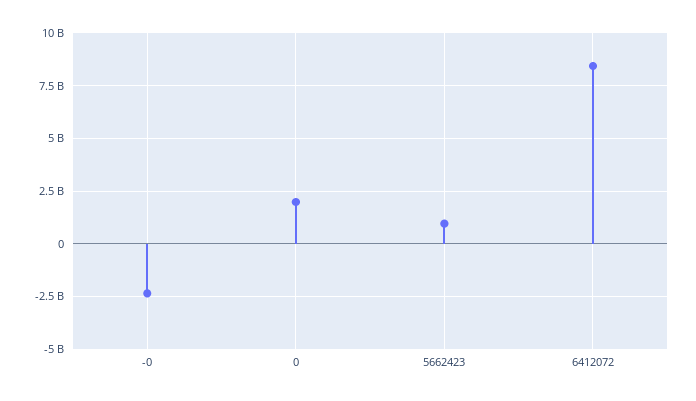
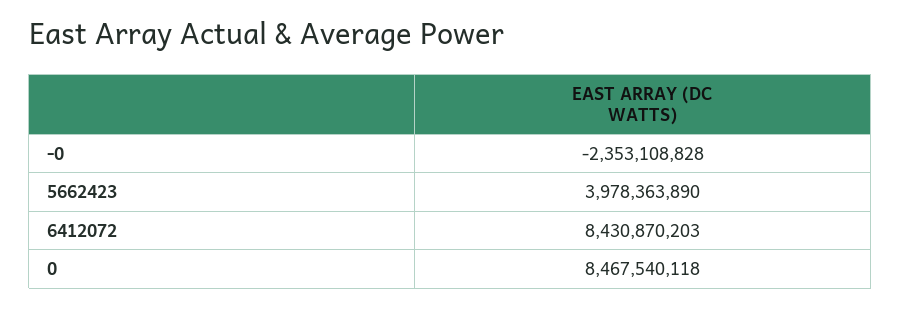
0: 2000000000 -> 8467540118
5662423: 1000000000 -> 3978363890

